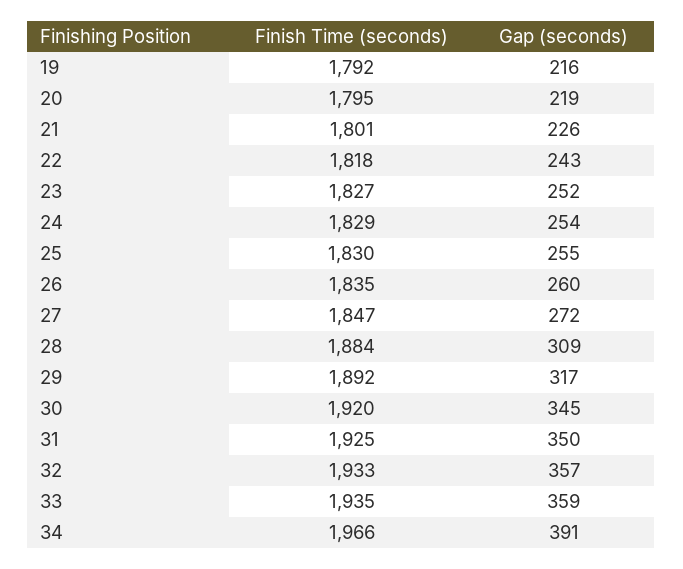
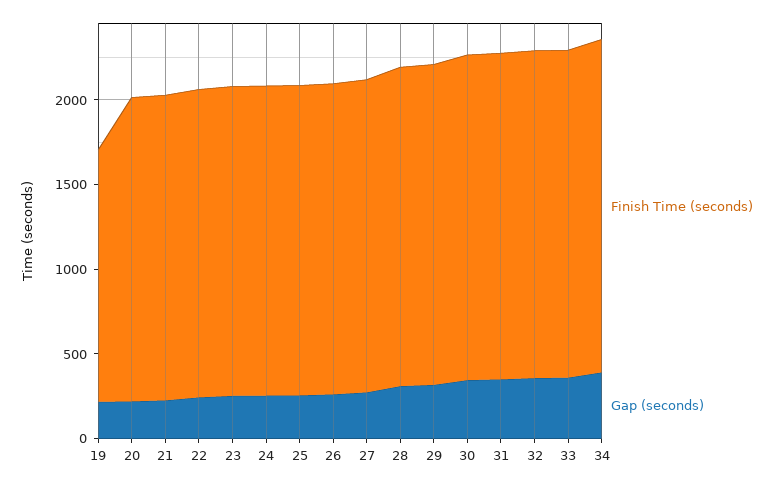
Finish Time (seconds), 19: 1792 -> 1500

